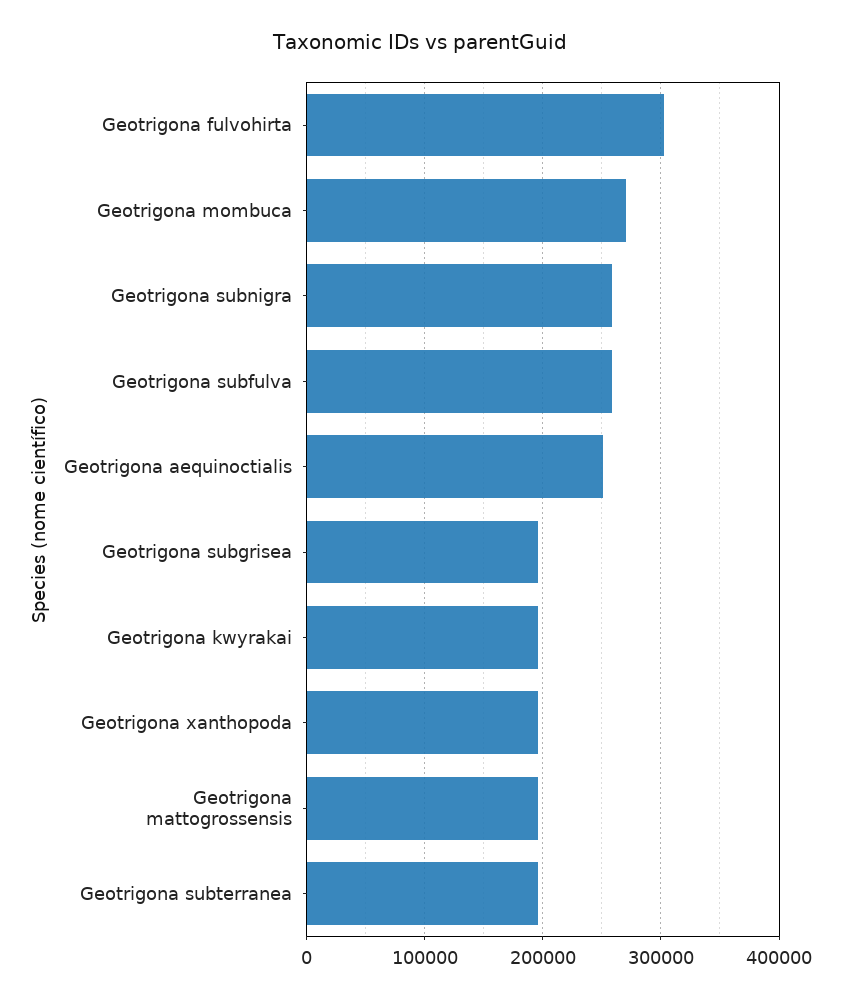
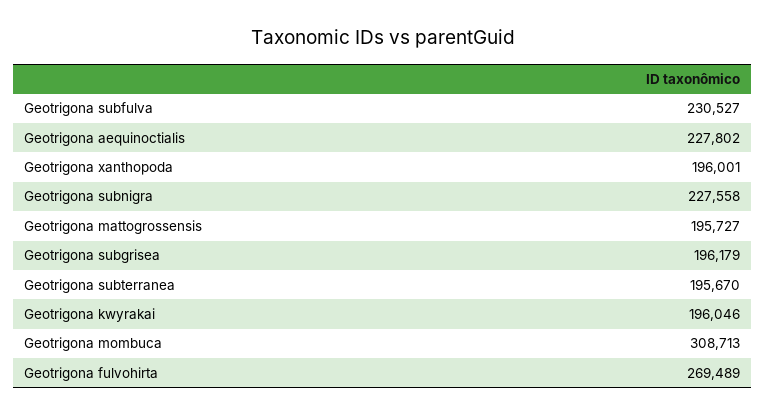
Geotrigona fulvohirta: 300000 -> 269489
Geotrigona mombuca: 270000 -> 308713
Geotrigona subnigra: 260000 -> 227558
Geotrigona subfulva: 260000 -> 230527
Geotrigona aequinoctialis: 250000 -> 227802

